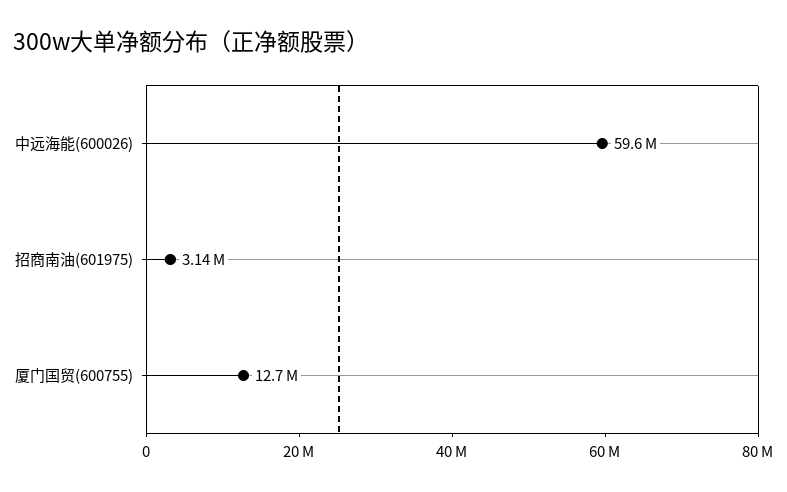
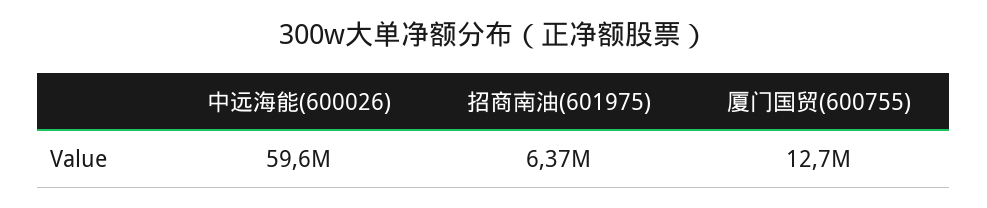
招商南油(601975): 3140000 -> 6370000

